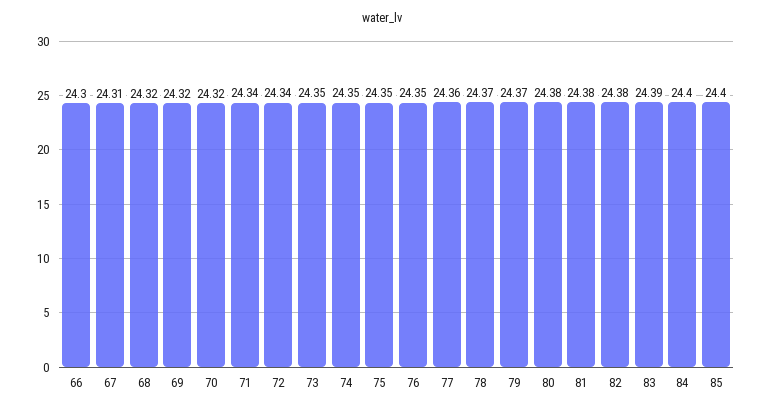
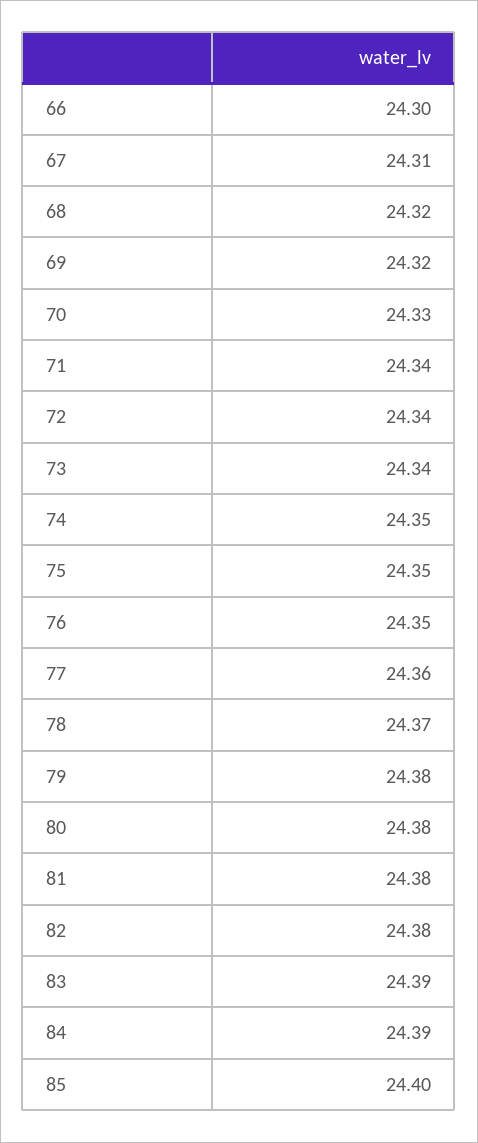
70: 24.32 -> 24.33
73: 24.35 -> 24.34
79: 24.37 -> 24.38
84: 24.4 -> 24.39

